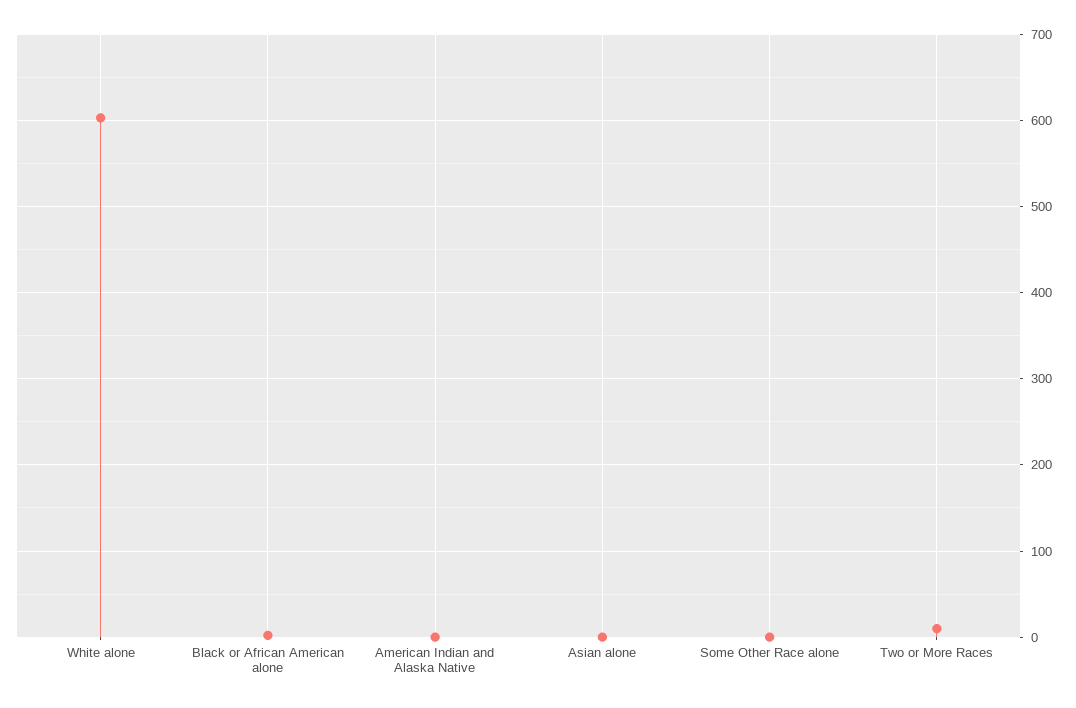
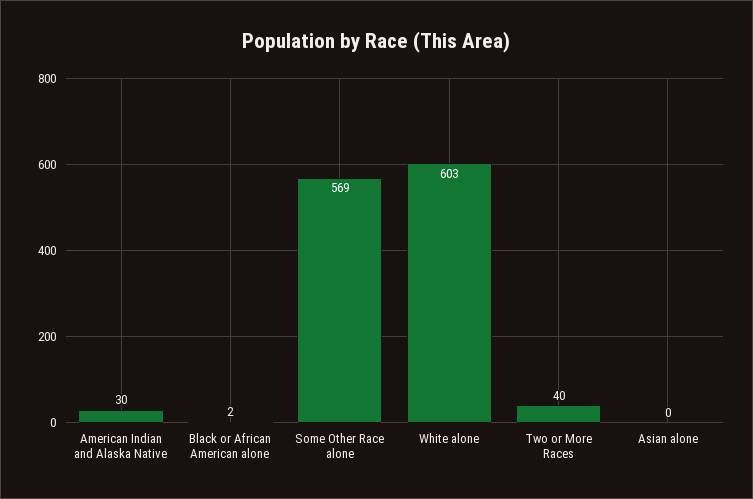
American Indian and Alaska Native: 0 -> 30
Some Other Race alone: 0 -> 569
Two or More Races: 10 -> 40

